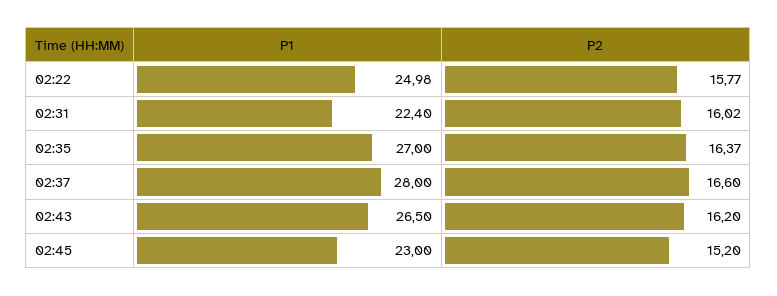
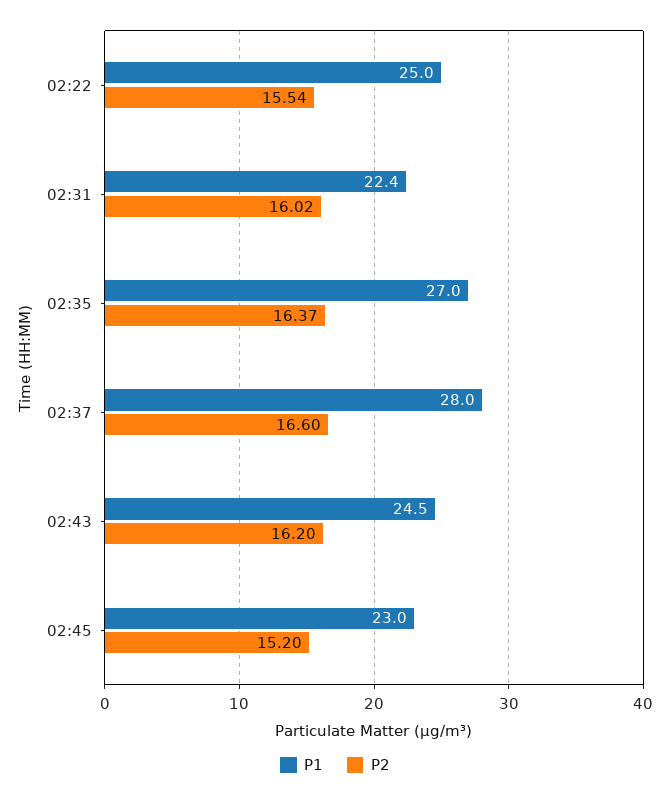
P2, 02:22: 15.77 -> 15.54
P1, 02:43: 26.5 -> 24.5

